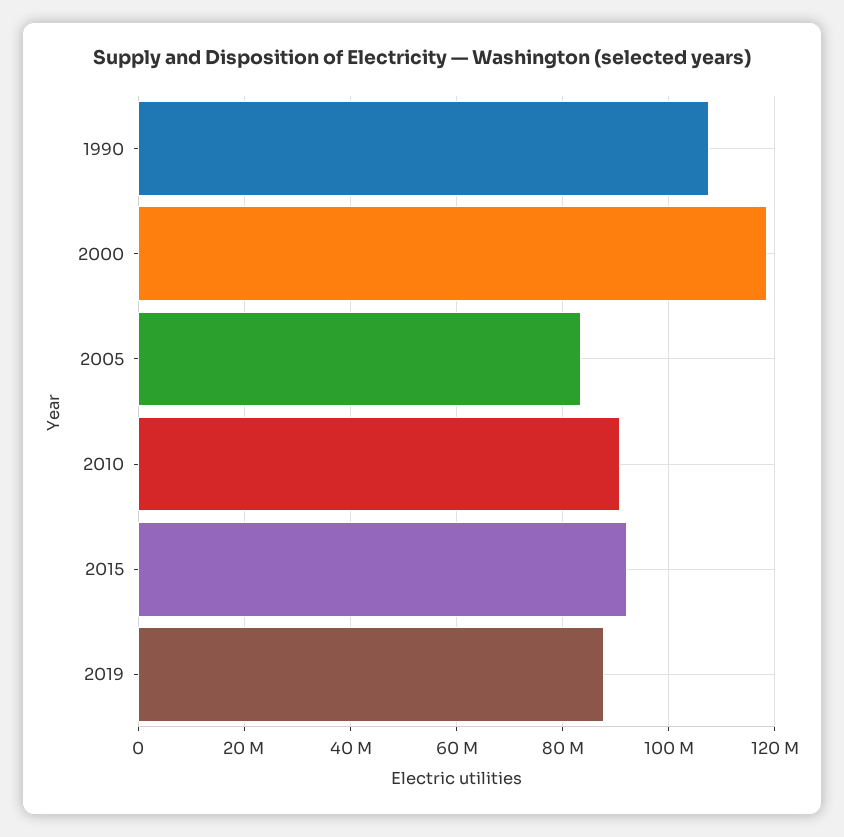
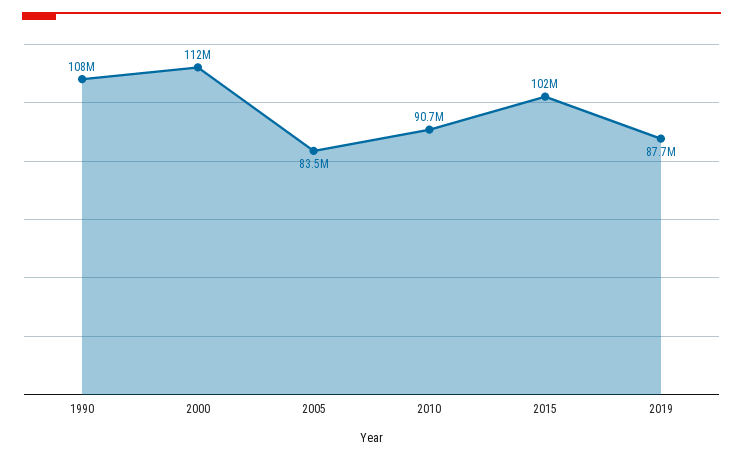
2000: 118000000 -> 112000000
2015: 92000000 -> 102000000

